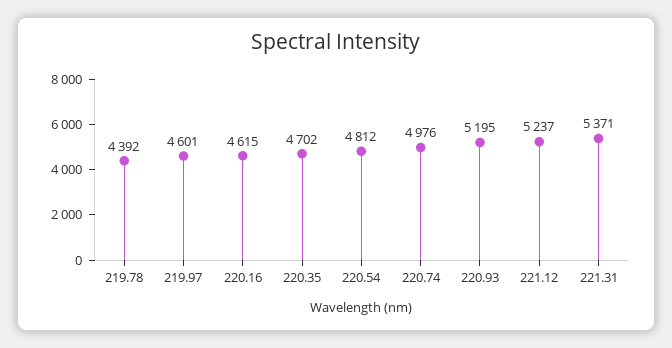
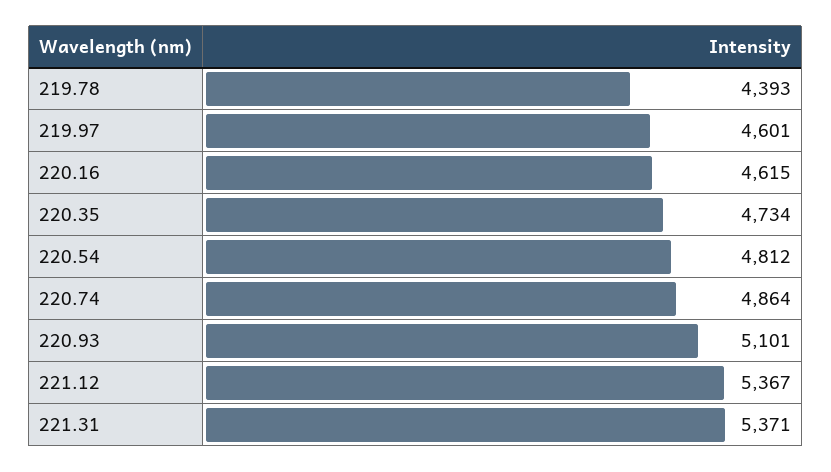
219.78: 4392 -> 4393
220.35: 4702 -> 4734
220.74: 4976 -> 4864
220.93: 5195 -> 5101
221.12: 5237 -> 5367

